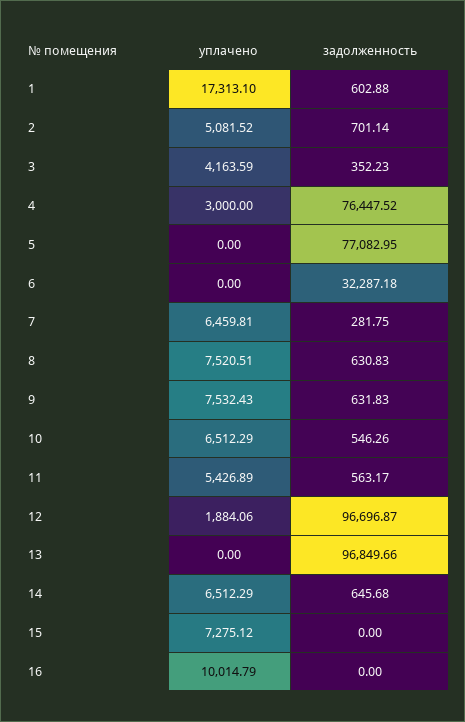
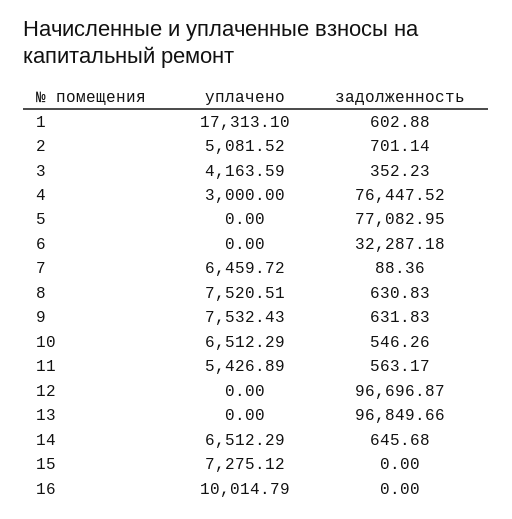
уплачено, 7: 6459.81 -> 6459.72
задолженность, 7: 281.75 -> 88.36
уплачено, 12: 1884.06 -> 0

